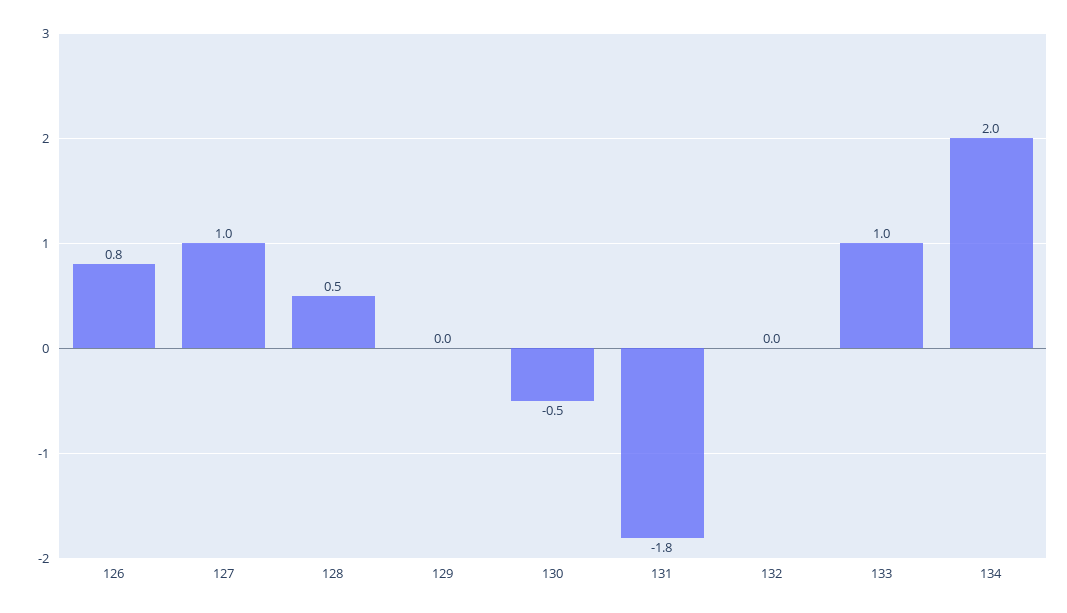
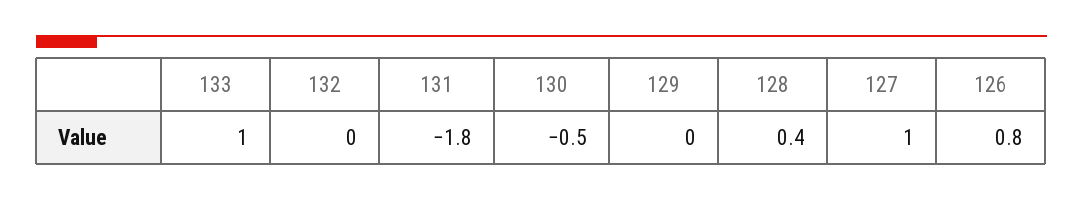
128: 0.5 -> 0.4
134: 2 -> none

